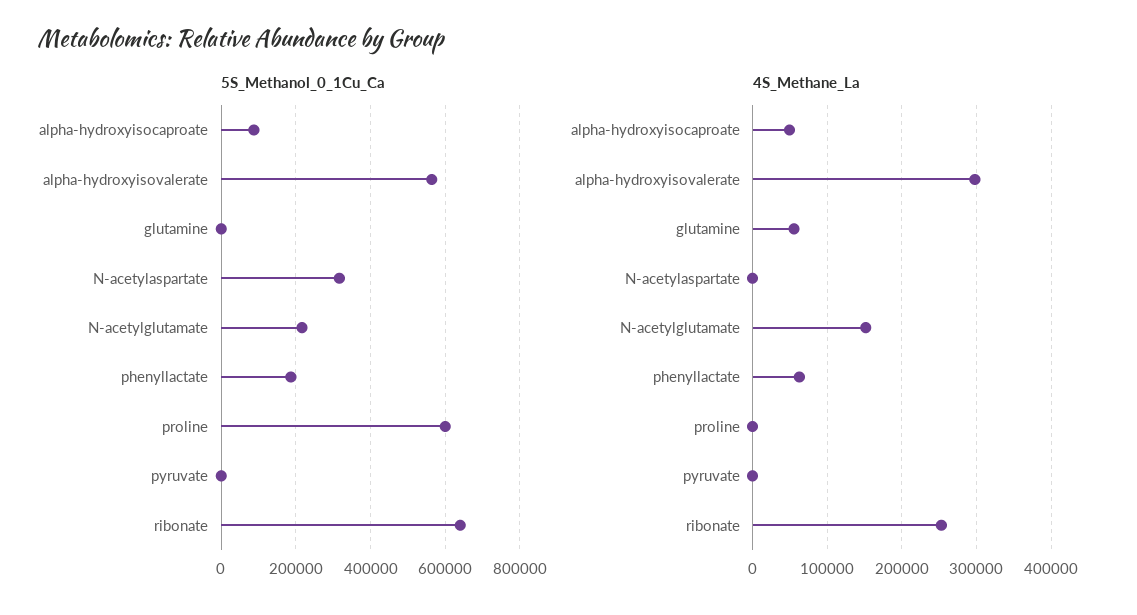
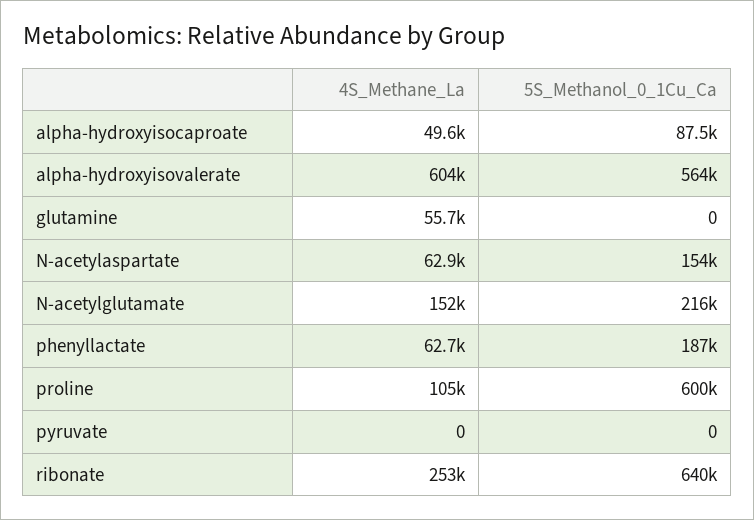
5S_Methanol_0_1Cu_Ca, N-acetylaspartate: 320000 -> 154000
4S_Methane_La, alpha-hydroxyisovalerate: 300000 -> 604000
4S_Methane_La, N-acetylaspartate: 0 -> 62900
4S_Methane_La, proline: 0 -> 105000

